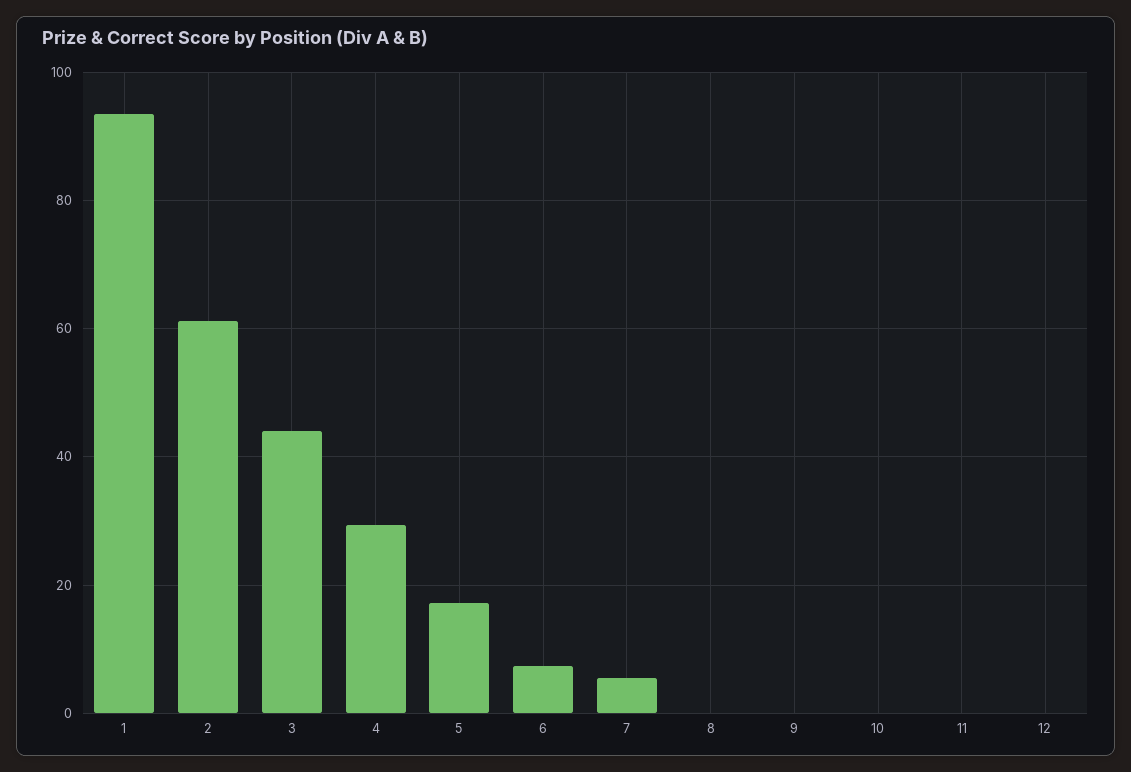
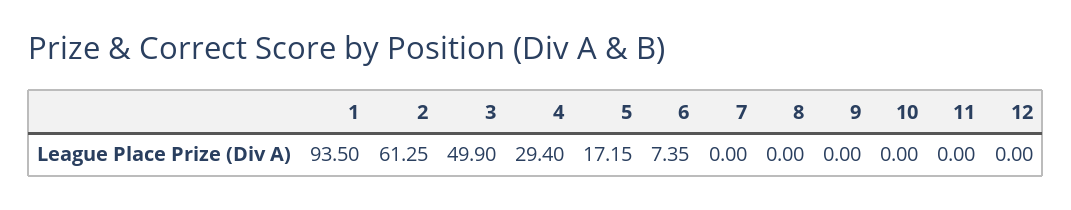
3: 44 -> 49.9
7: 6 -> 0

